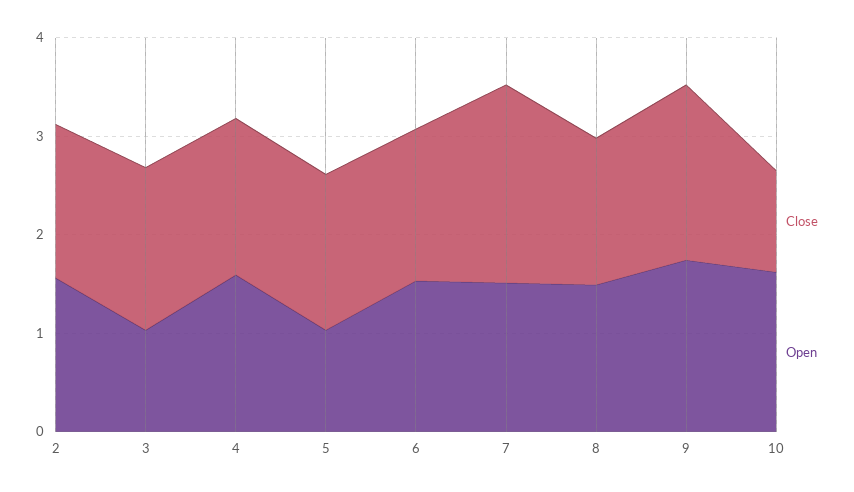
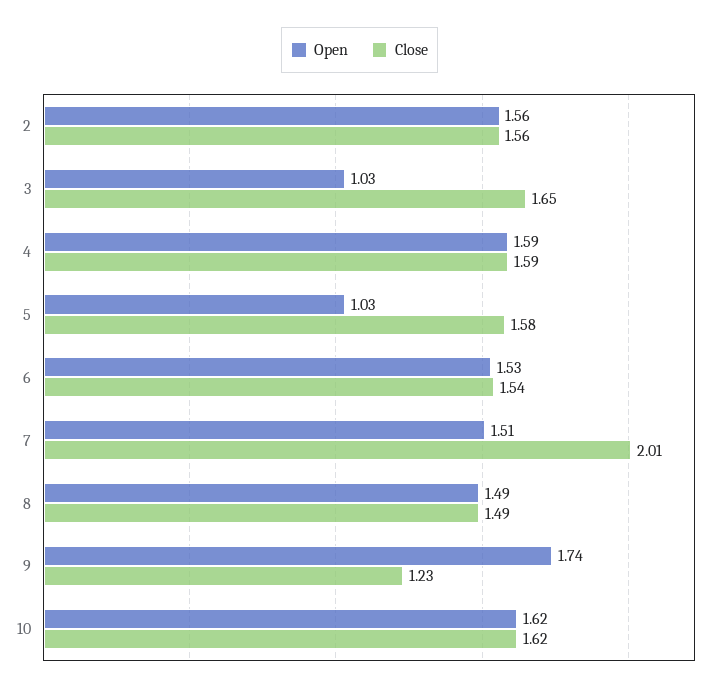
Close, 9: 1.8 -> 1.23
Close, 10: 1 -> 1.62

